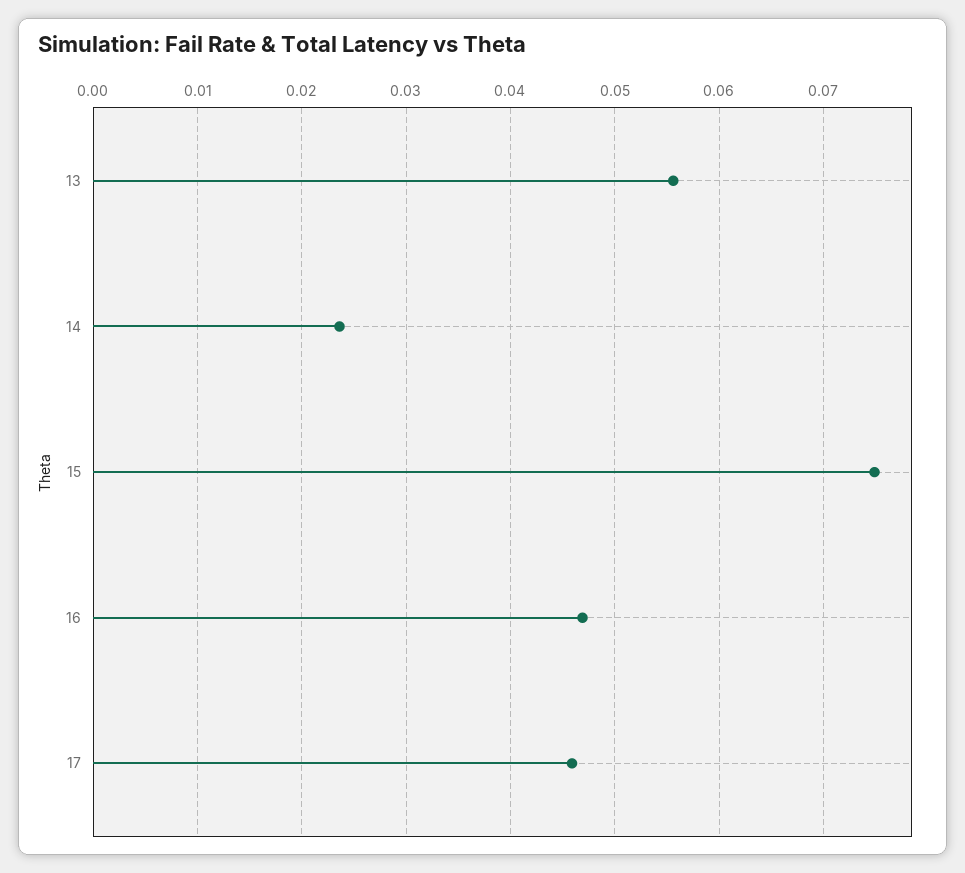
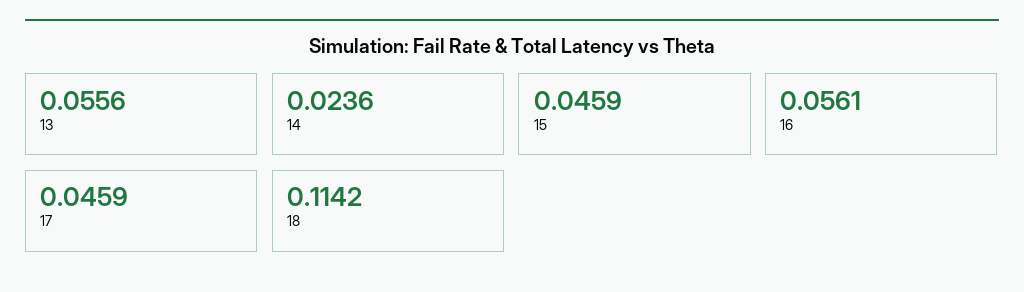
15: 0.075 -> 0.0459
16: 0.047 -> 0.0561
18: none -> 0.1142

